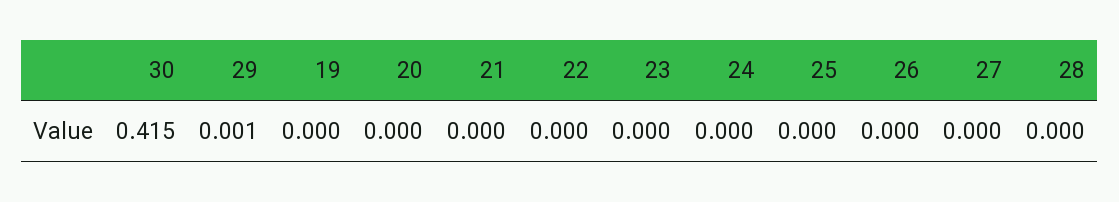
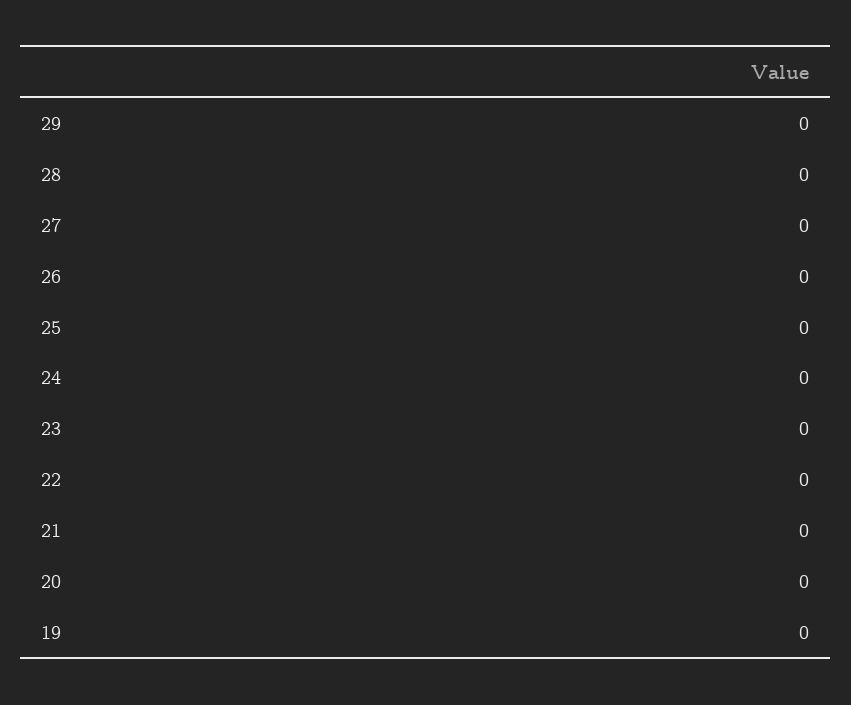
30: 0.415 -> none
29: 0.001 -> 0

